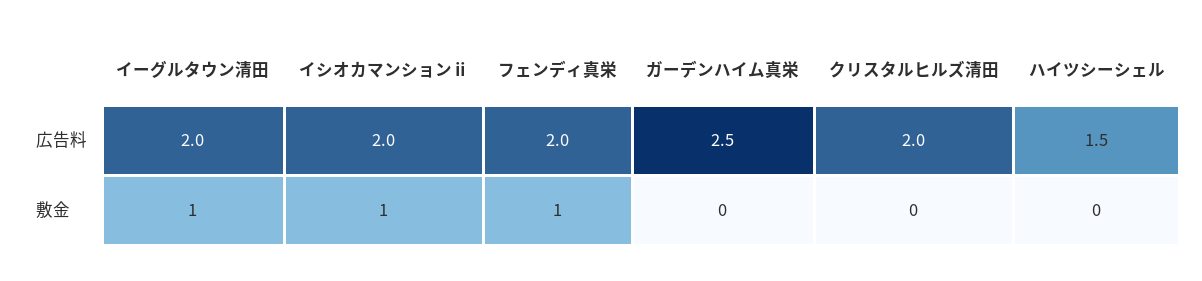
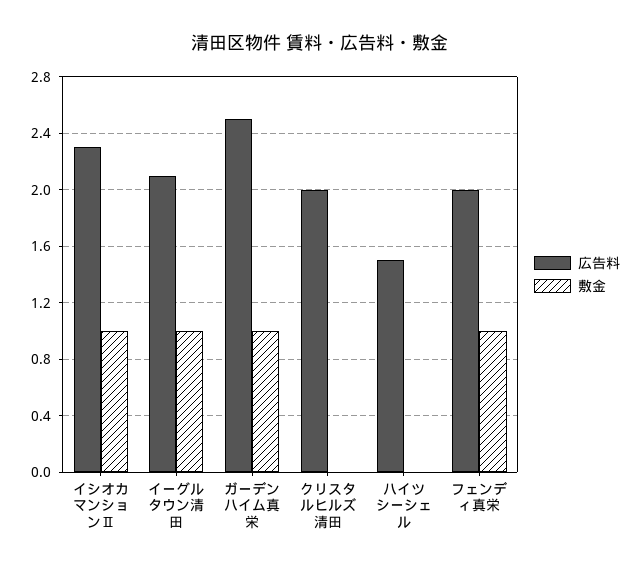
広告料, イーグルタウン清田: 2 -> 2.1
広告料, イシオカマンションⅱ: 2 -> 2.3
敷金, ガーデンハイム真栄: 0 -> 1

